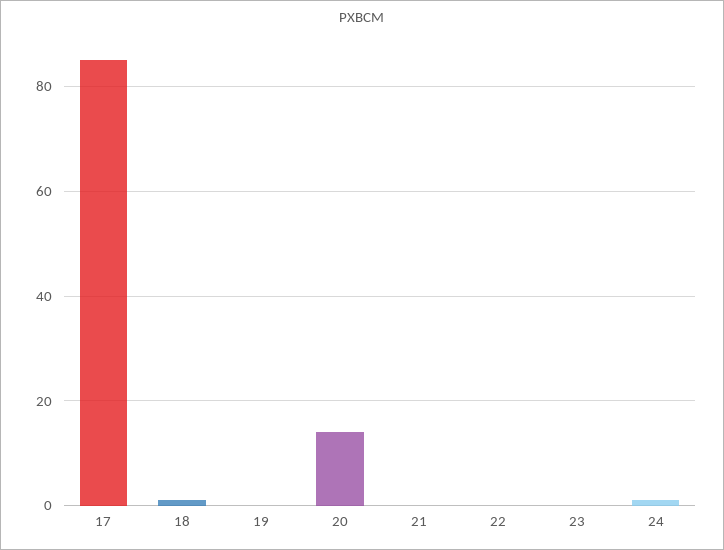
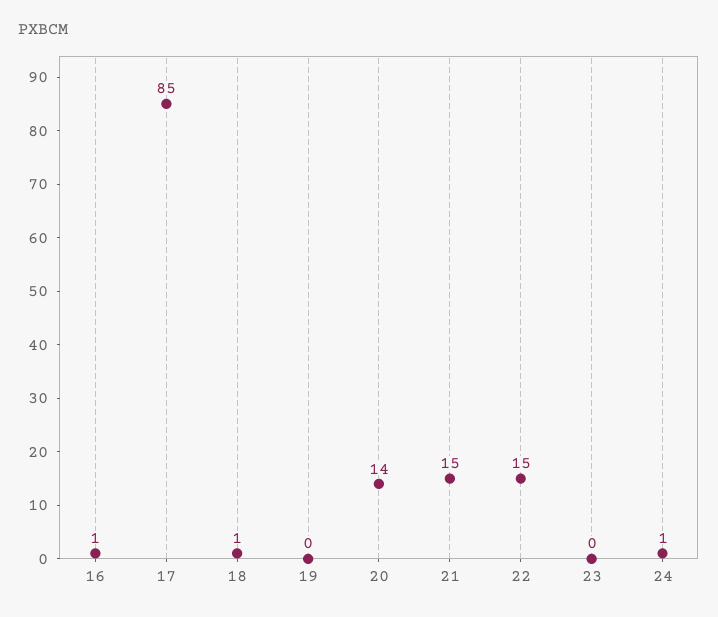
21: 0 -> 15
22: 0 -> 15
16: none -> 1

